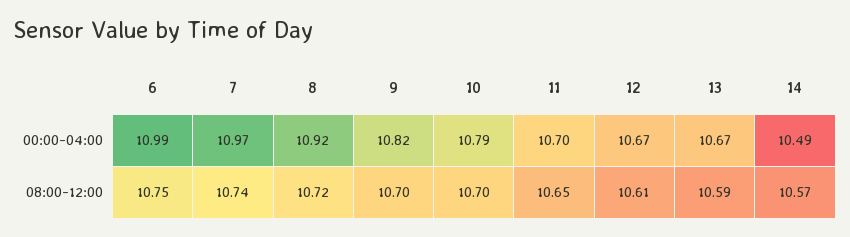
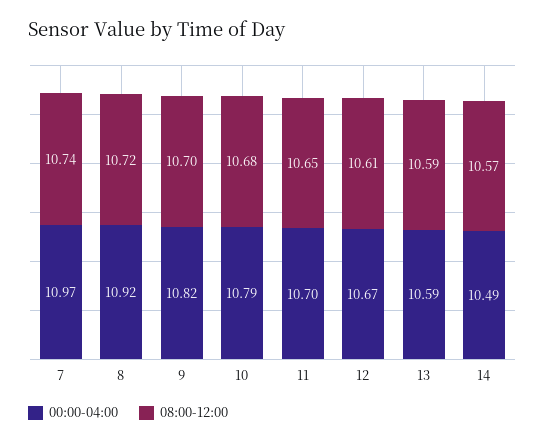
00:00-04:00, 6: 10.99 -> none
00:00-04:00, 13: 10.67 -> 10.59
08:00-12:00, 6: 10.75 -> none
08:00-12:00, 10: 10.7 -> 10.68

